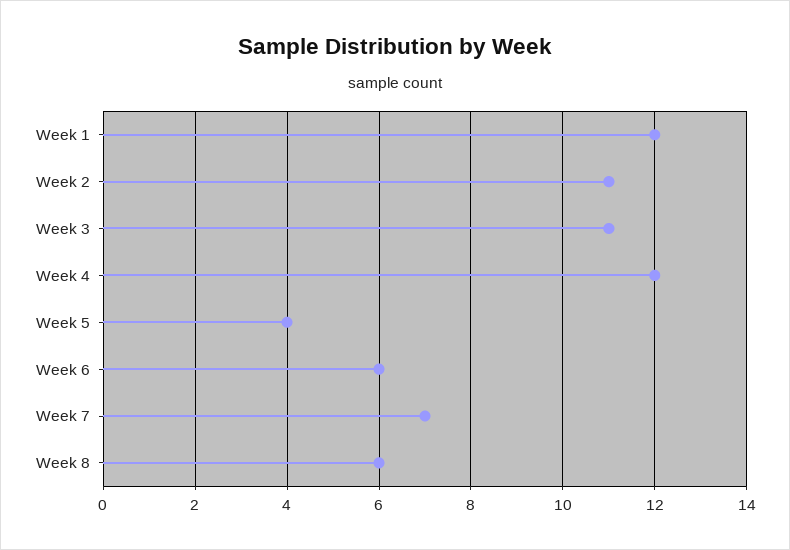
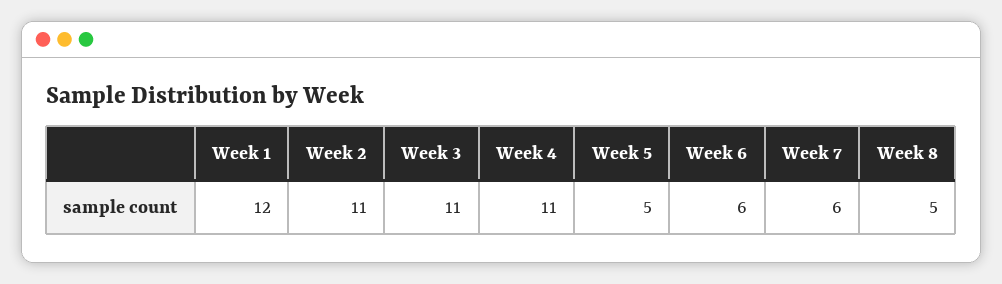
Week 4: 12 -> 11
Week 5: 4 -> 5
Week 7: 7 -> 6
Week 8: 6 -> 5

